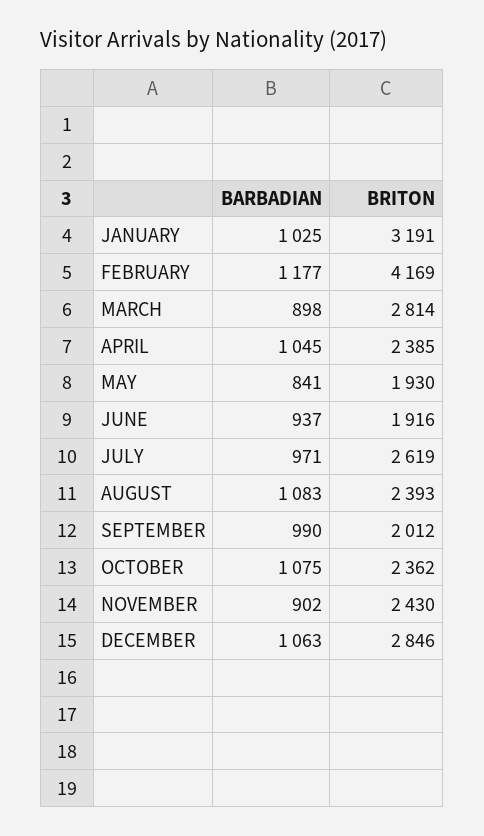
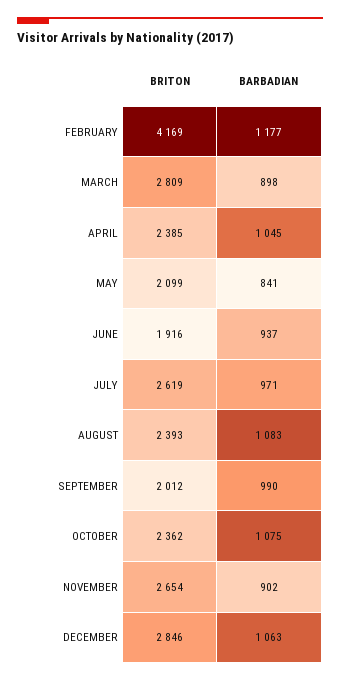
BARBADIAN, JANUARY: 1025 -> none
BRITON, JANUARY: 3191 -> none
BRITON, MARCH: 2814 -> 2809
BRITON, MAY: 1930 -> 2099
BRITON, NOVEMBER: 2430 -> 2654

